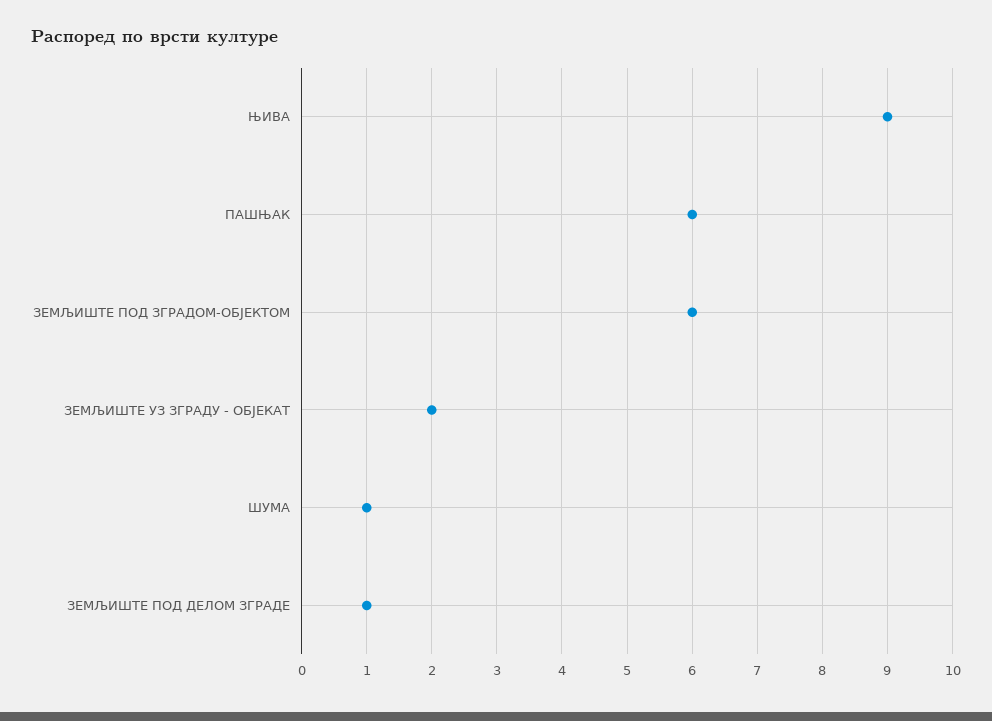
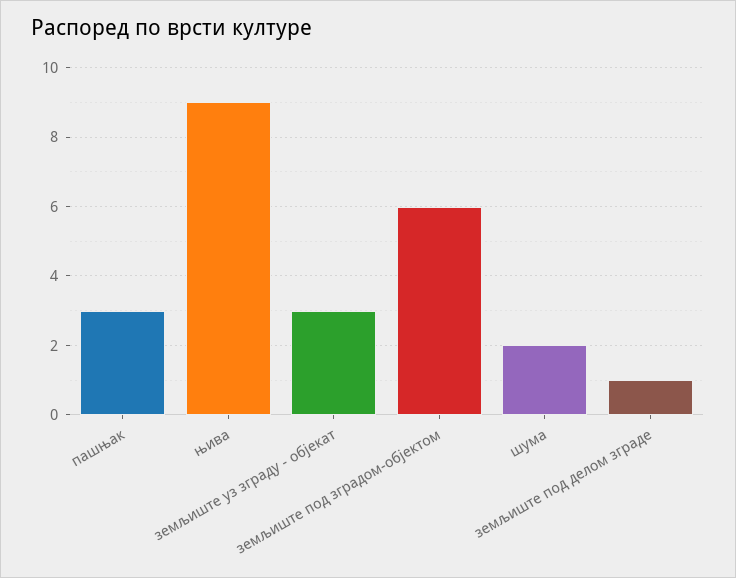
ПАШЊАК: 6 -> 3
ЗЕМЉИШТЕ УЗ ЗГРАДУ - ОБЈЕКАТ: 2 -> 3
ШУМА: 1 -> 2

